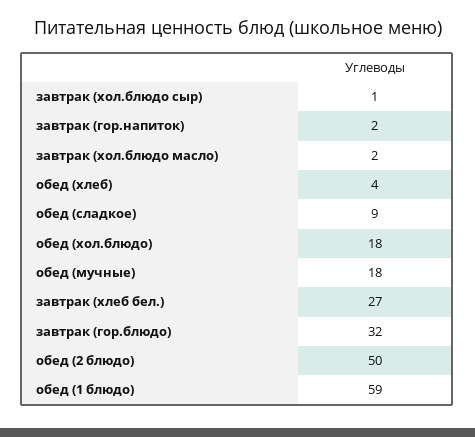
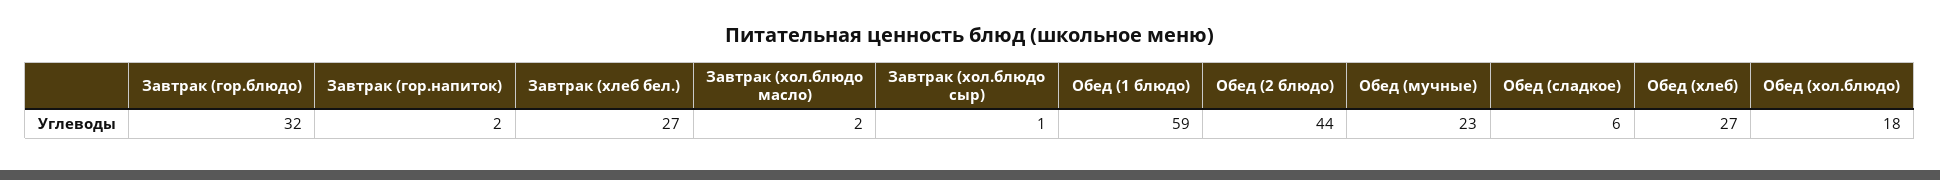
обед (хлеб): 4 -> 27
обед (сладкое): 9 -> 6
обед (мучные): 18 -> 23
обед (2 блюдо): 50 -> 44

